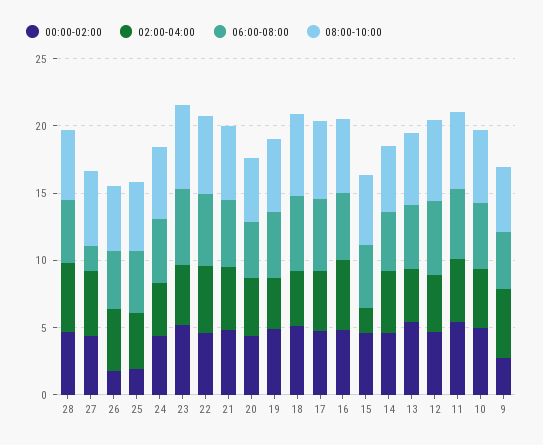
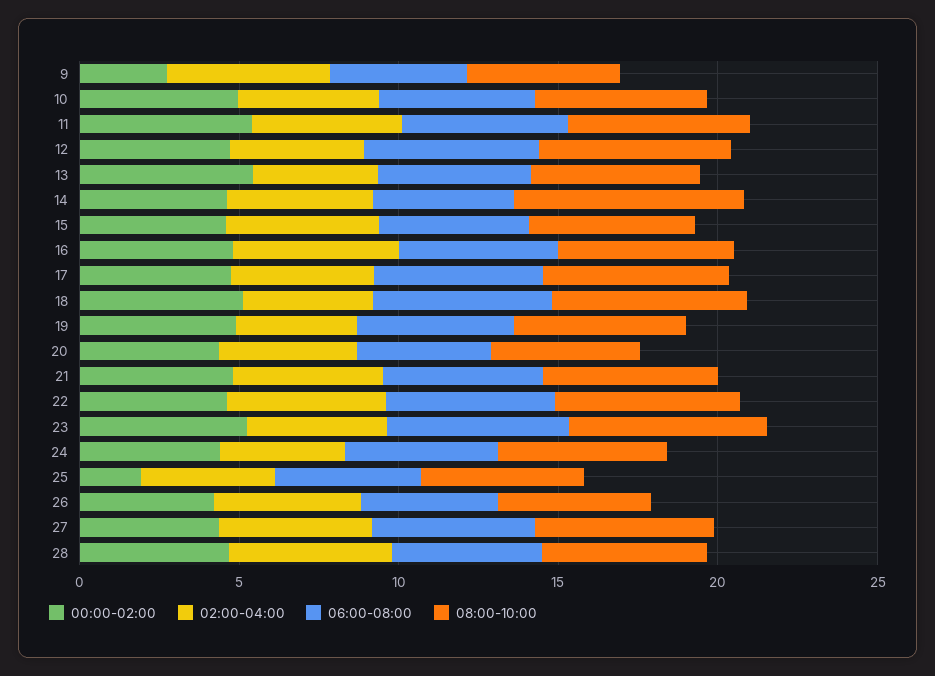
06:00-08:00, 27: 2 -> 5
00:00-02:00, 26: 2 -> 4
02:00-04:00, 15: 2 -> 5
08:00-10:00, 14: 5 -> 7

